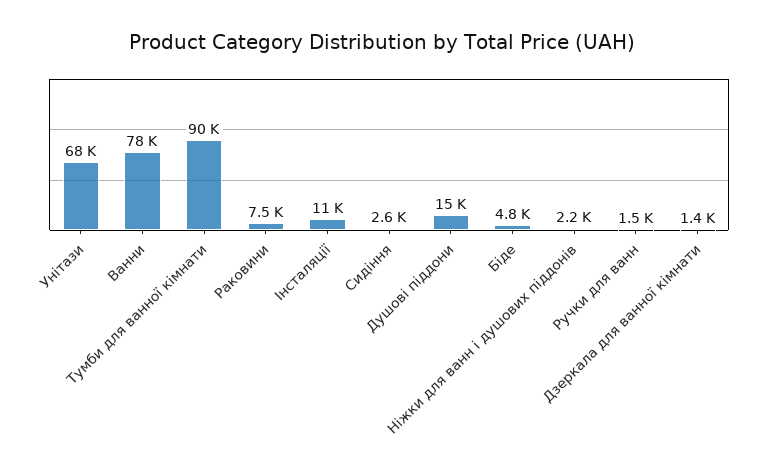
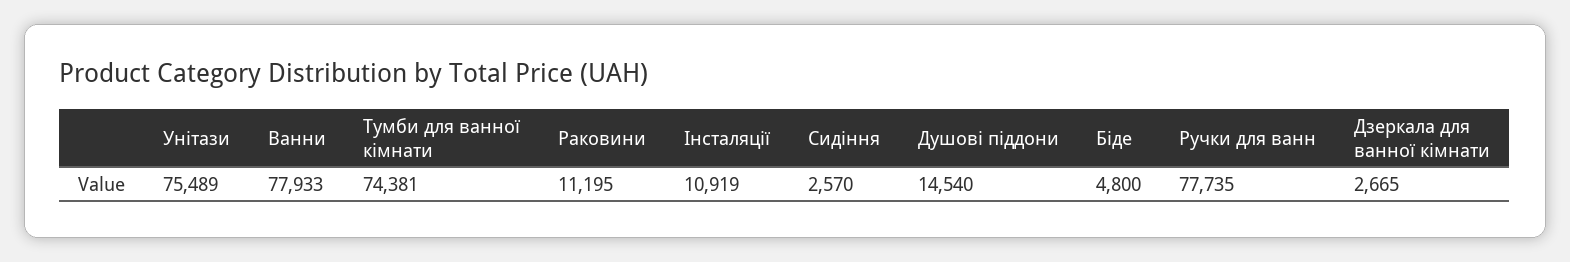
Унітази: 68000 -> 75489
Тумби для ванної кімнати: 90000 -> 74381
Раковини: 7500 -> 11195
Ніжки для ванн і душових піддонів: 2200 -> none
Ручки для ванн: 1500 -> 77735
Дзеркала для ванної кімнати: 1400 -> 2665

